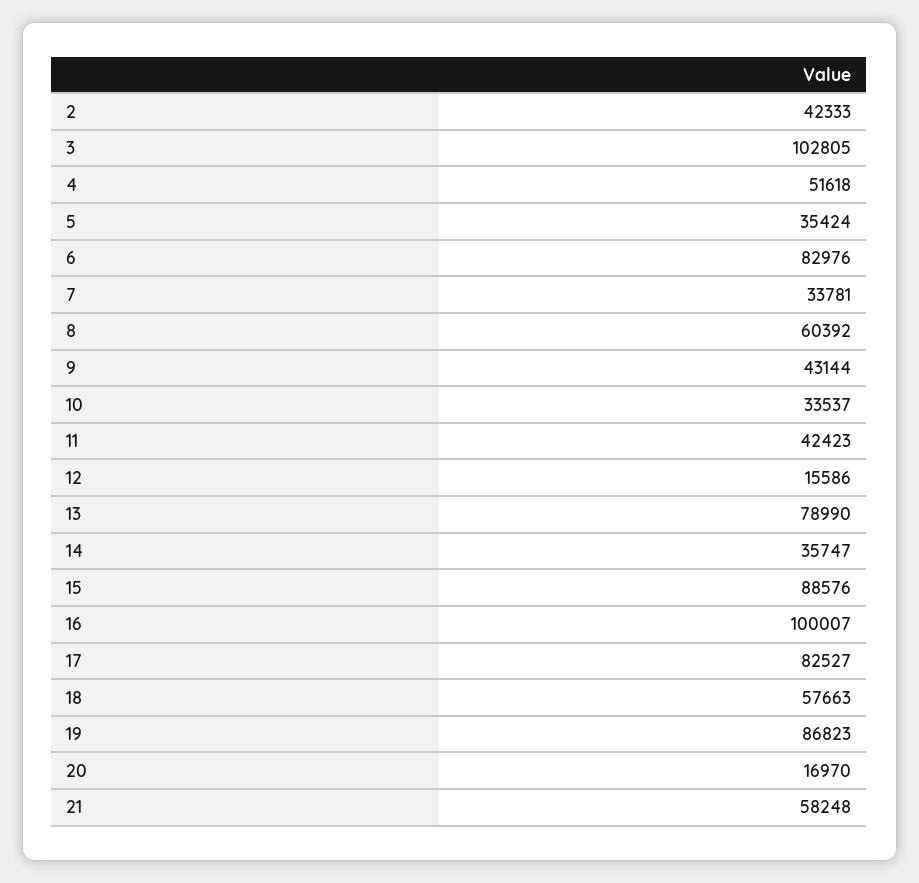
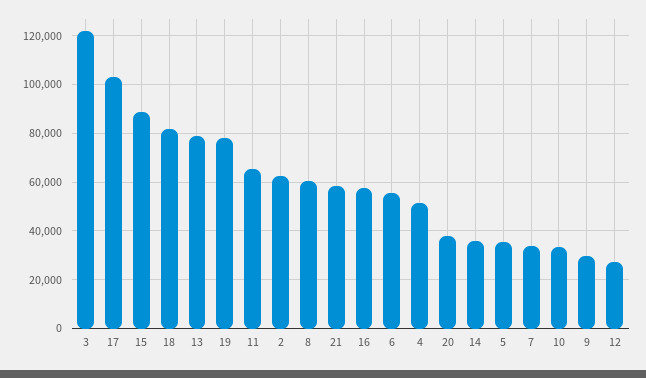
2: 42333 -> 62500
3: 102805 -> 122500
6: 82976 -> 55000
9: 43144 -> 30000
11: 42423 -> 65000
12: 15586 -> 27500
16: 100007 -> 57500
17: 82527 -> 102500
18: 57663 -> 82500
19: 86823 -> 77500
20: 16970 -> 37500

